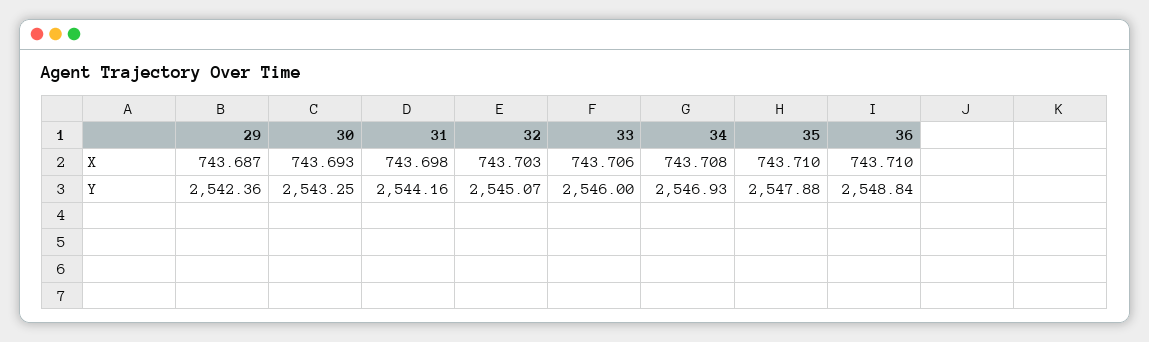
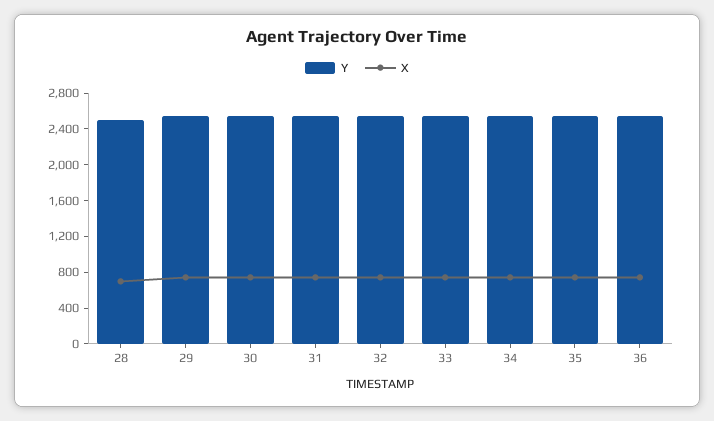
Y, 28: none -> 2500
X, 28: none -> 700

